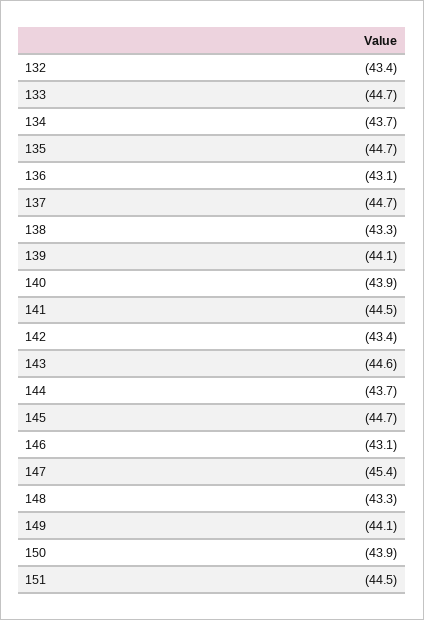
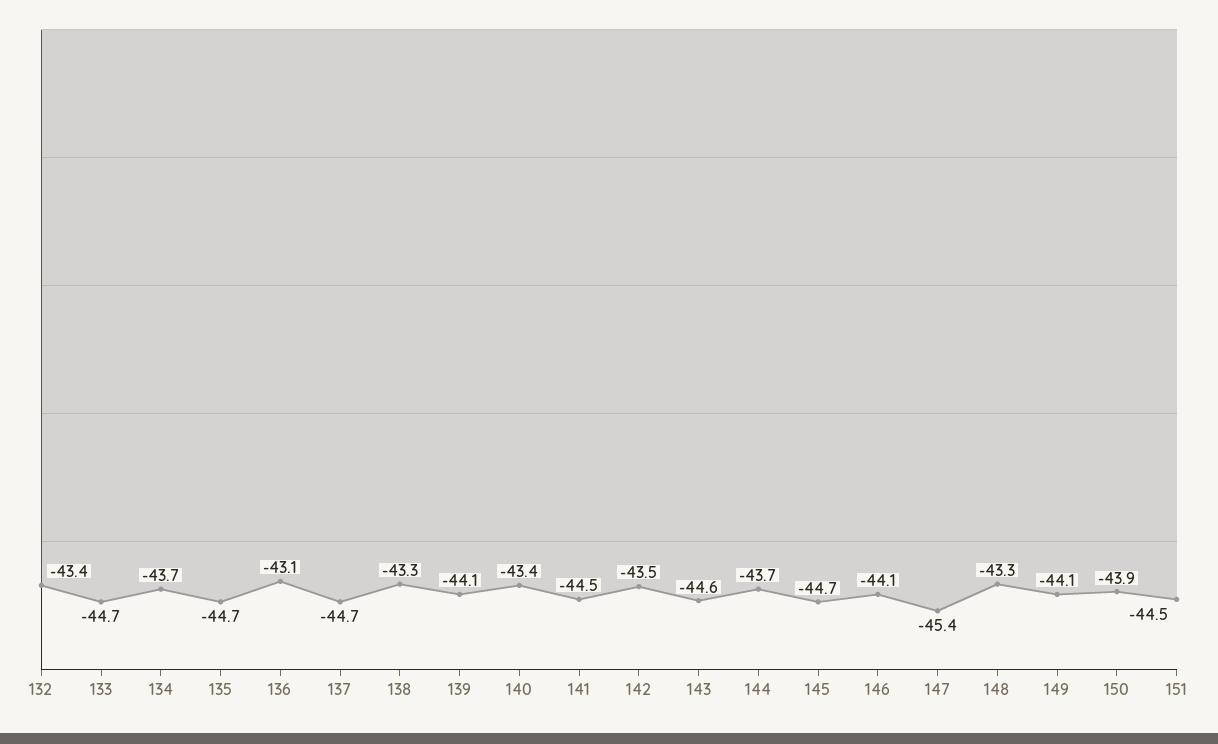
140: -43.9 -> -43.4
142: -43.4 -> -43.5
146: -43.1 -> -44.1

